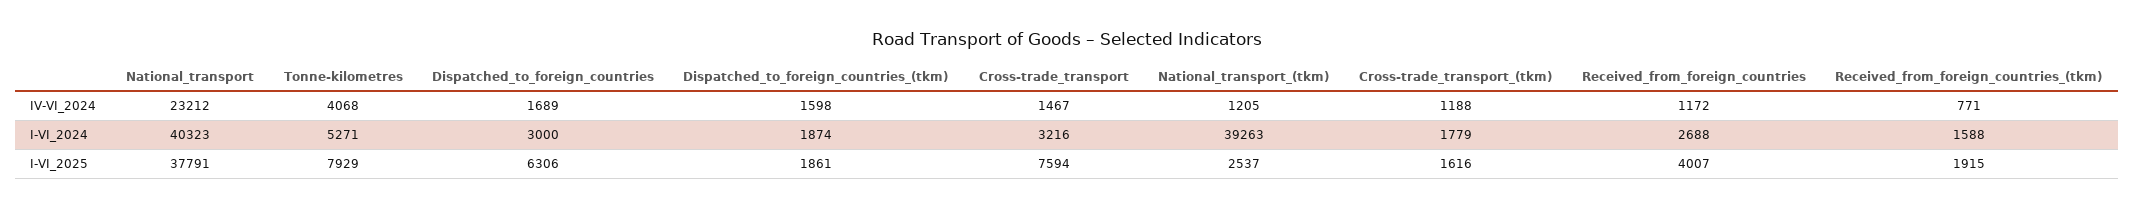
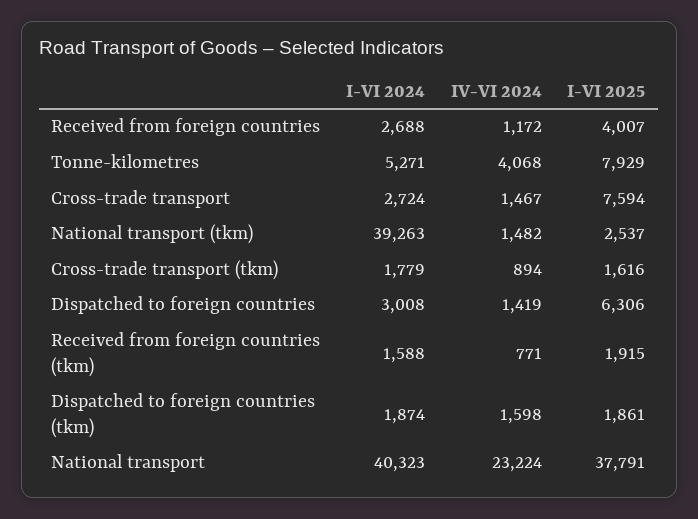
National_transport, IV-VI_2024: 23212 -> 23224
Dispatched_to_foreign_countries, IV-VI_2024: 1689 -> 1419
National_transport_(tkm), IV-VI_2024: 1205 -> 1482
Cross-trade_transport_(tkm), IV-VI_2024: 1188 -> 894
Dispatched_to_foreign_countries, I-VI_2024: 3000 -> 3008
Cross-trade_transport, I-VI_2024: 3216 -> 2724

